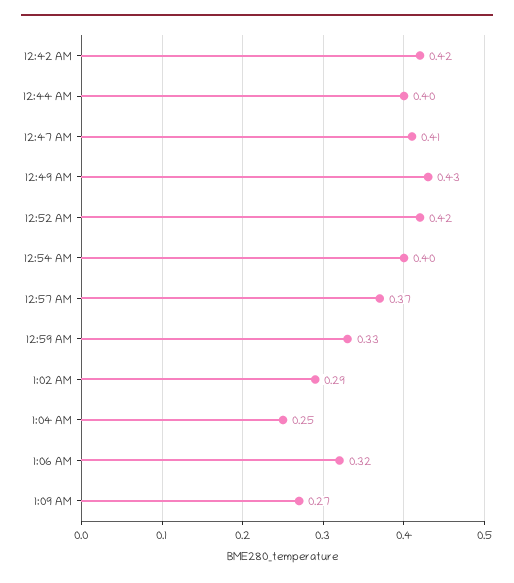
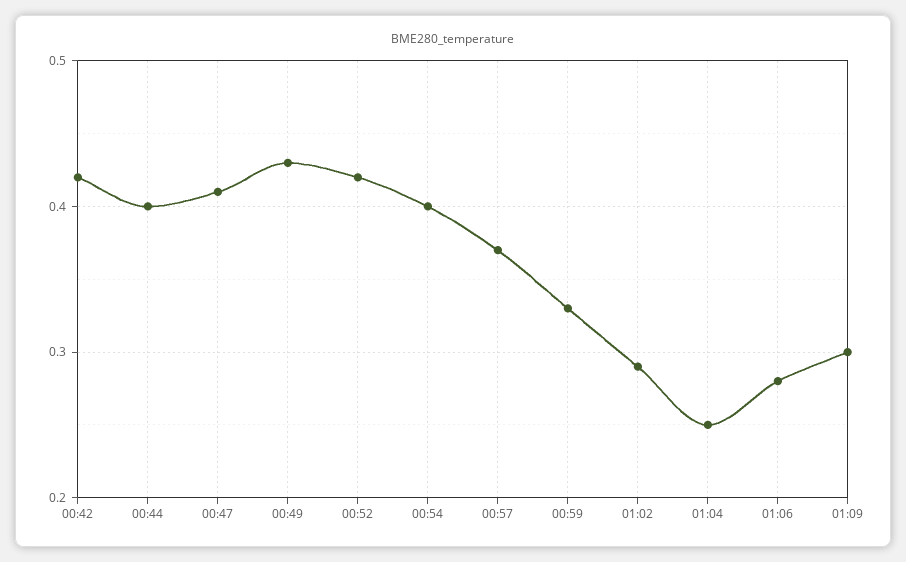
1:06 AM: 0.32 -> 0.28
1:09 AM: 0.27 -> 0.3

